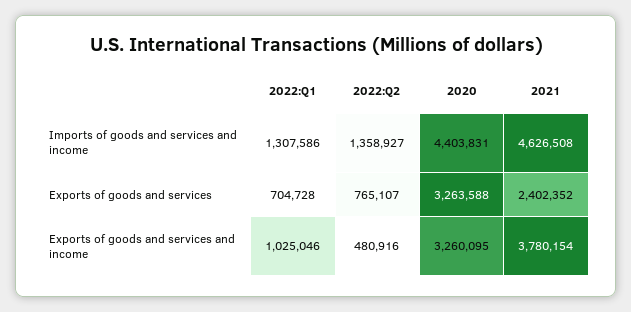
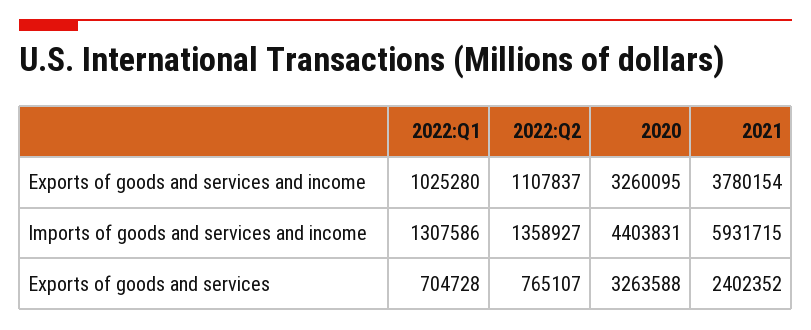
2021, Imports of goods and services and income: 4626508 -> 5931715
2022:Q1, Exports of goods and services and income: 1025046 -> 1025280
2022:Q2, Exports of goods and services and income: 480916 -> 1107837

